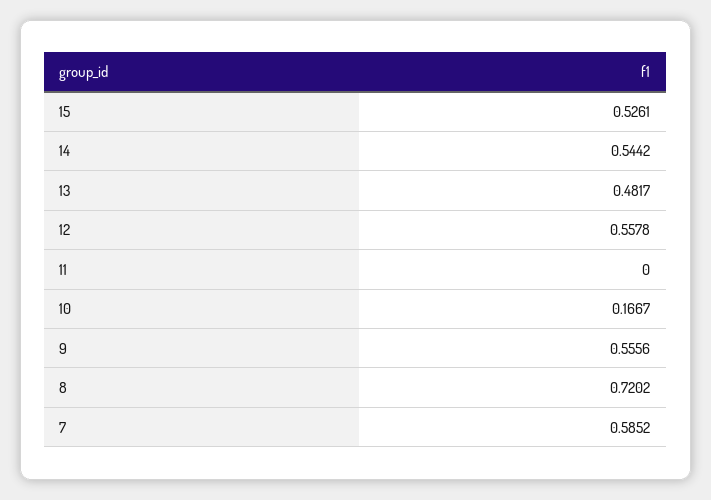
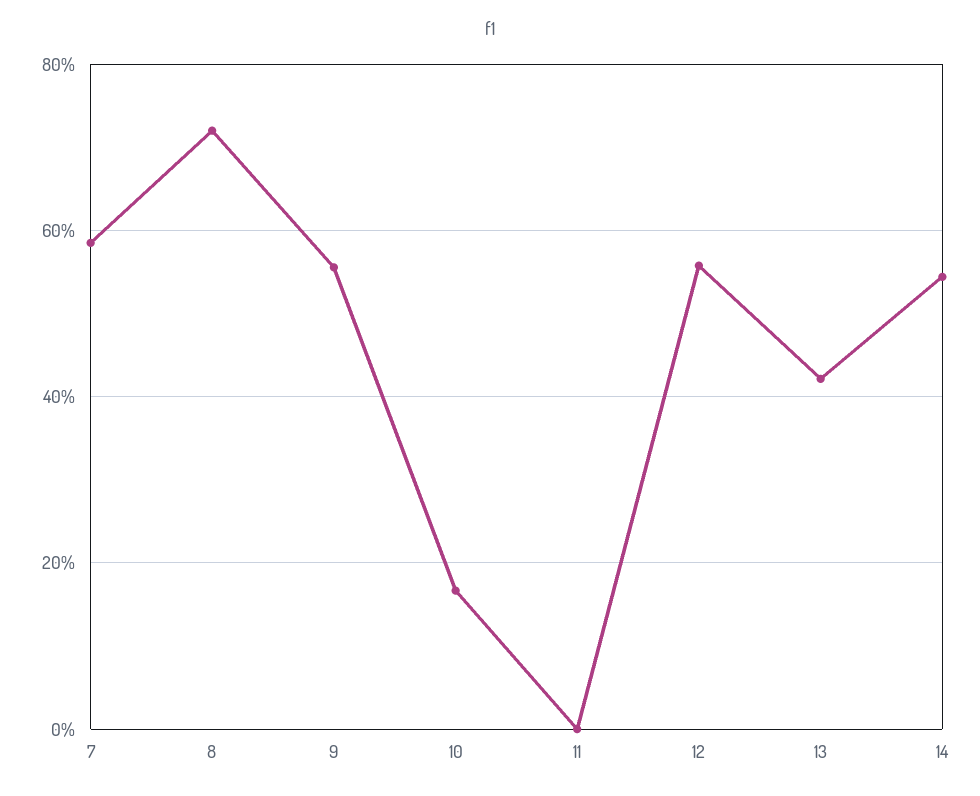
15: 0.5261 -> none
13: 0.4817 -> 0.42

